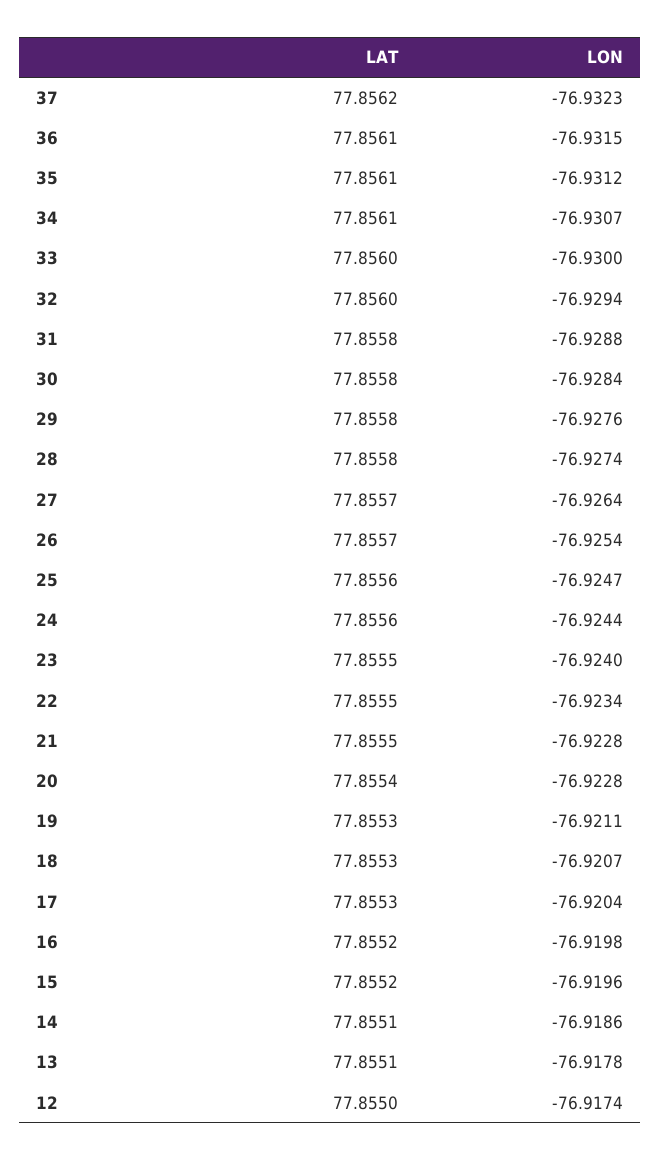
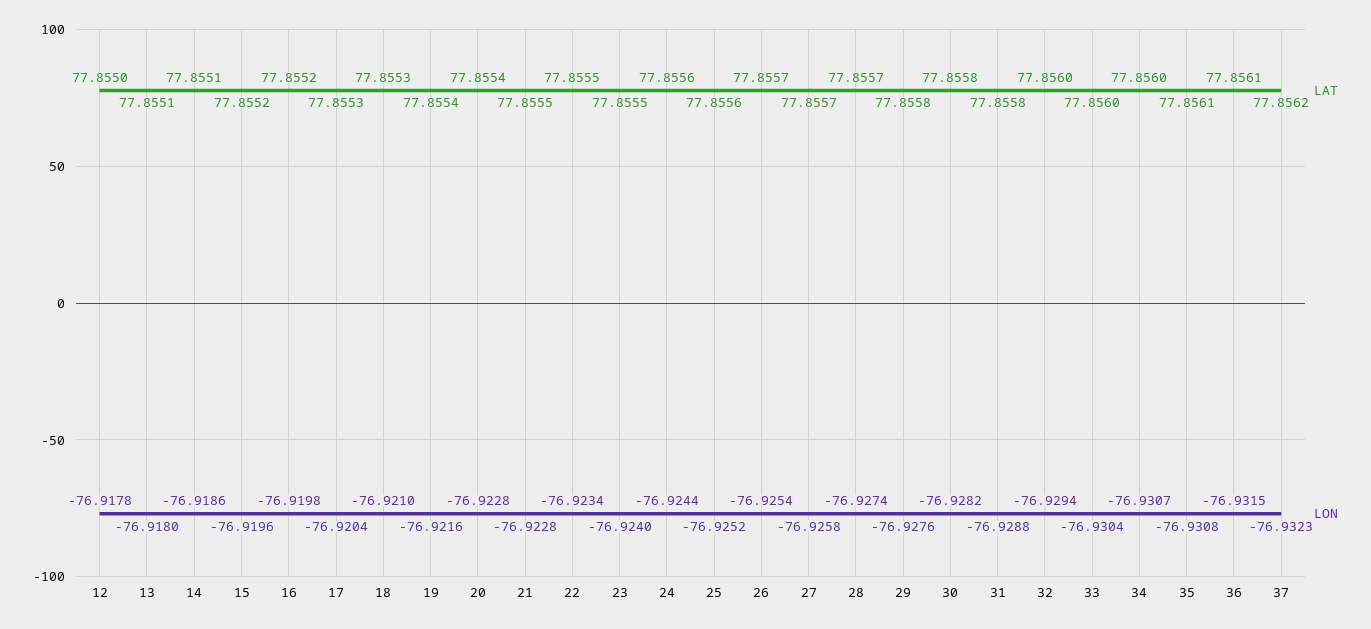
LON, 35: -76.9312 -> -76.9308
LAT, 34: 77.8561 -> 77.856
LON, 33: -76.93 -> -76.9304
LON, 30: -76.9284 -> -76.9282
LAT, 28: 77.8558 -> 77.8557
LON, 27: -76.9264 -> -76.9258
LON, 25: -76.9247 -> -76.9252
LAT, 19: 77.8553 -> 77.8554
LON, 19: -76.9211 -> -76.9216
LON, 18: -76.9207 -> -76.921
LON, 13: -76.9178 -> -76.918
LON, 12: -76.9174 -> -76.9178

